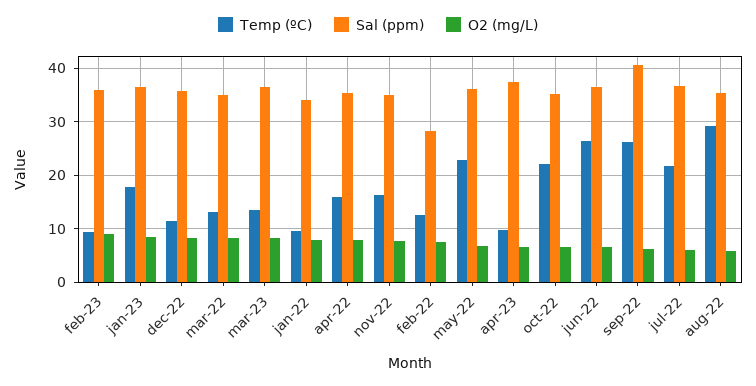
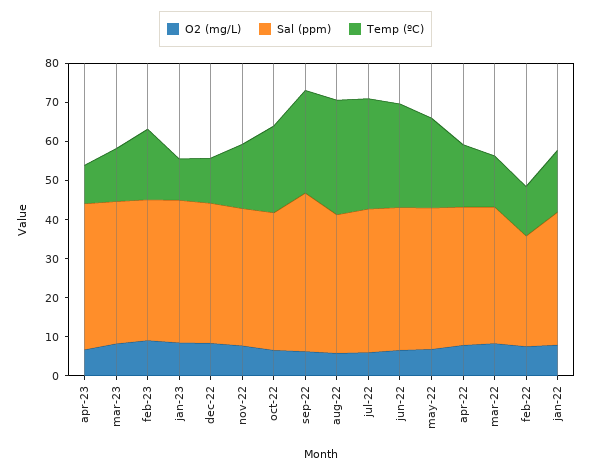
Temp (ºC), feb-23: 10 -> 17.5
Temp (ºC), jan-23: 18 -> 10
Temp (ºC), jan-22: 10 -> 15
Temp (ºC), jul-22: 22 -> 27.5

